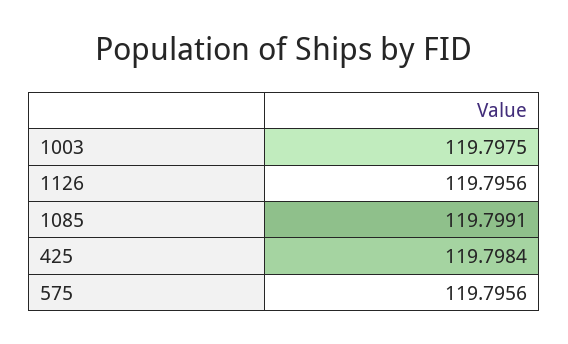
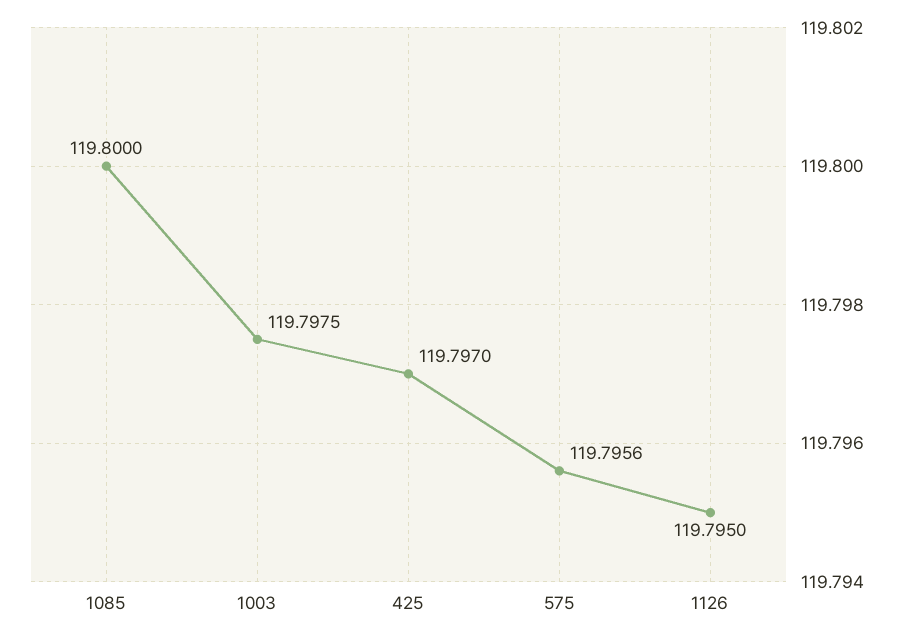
1126: 119.7956 -> 119.795
1085: 119.7991 -> 119.8
425: 119.7984 -> 119.797

